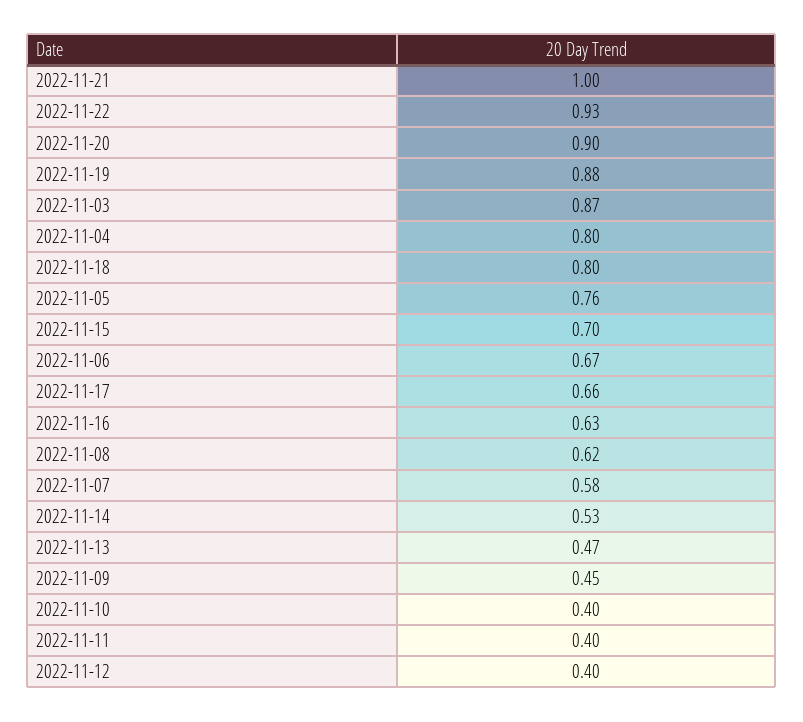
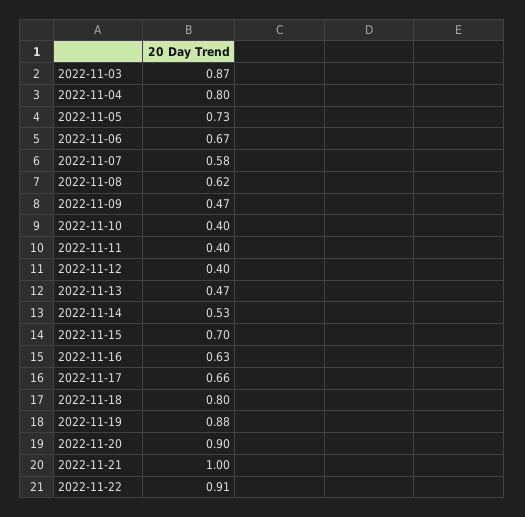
2022-11-22: 0.93 -> 0.91
2022-11-05: 0.76 -> 0.73
2022-11-09: 0.45 -> 0.47

